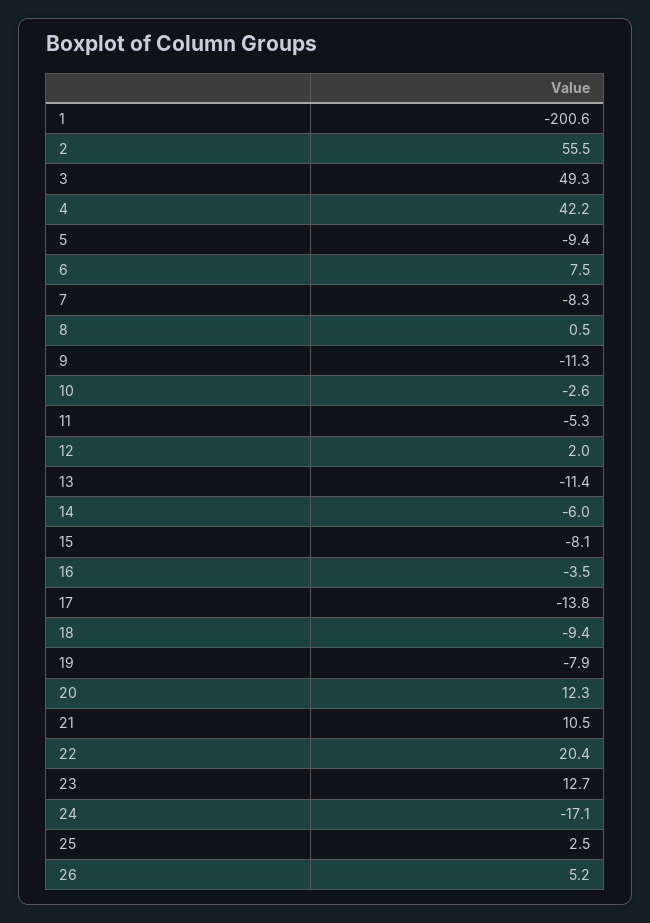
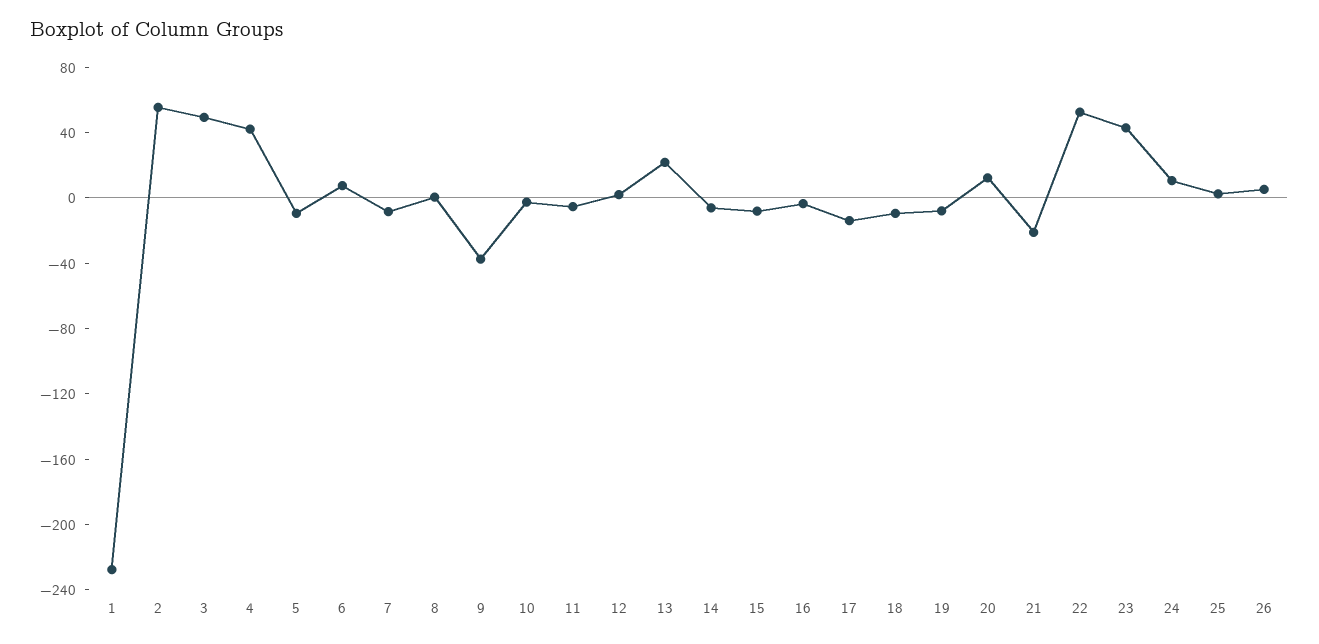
1: -200.6 -> -230
9: -11.3 -> -40
13: -11.4 -> 20
21: 10.5 -> -20
22: 20.4 -> 50
23: 12.7 -> 40
24: -17.1 -> 10

